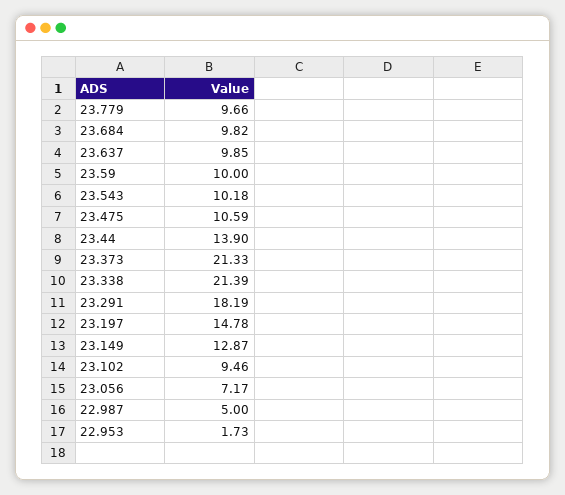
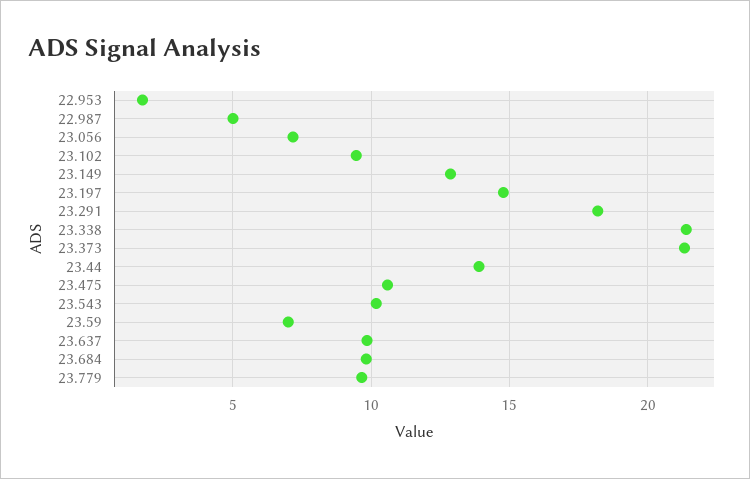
23.59: 10 -> 7

